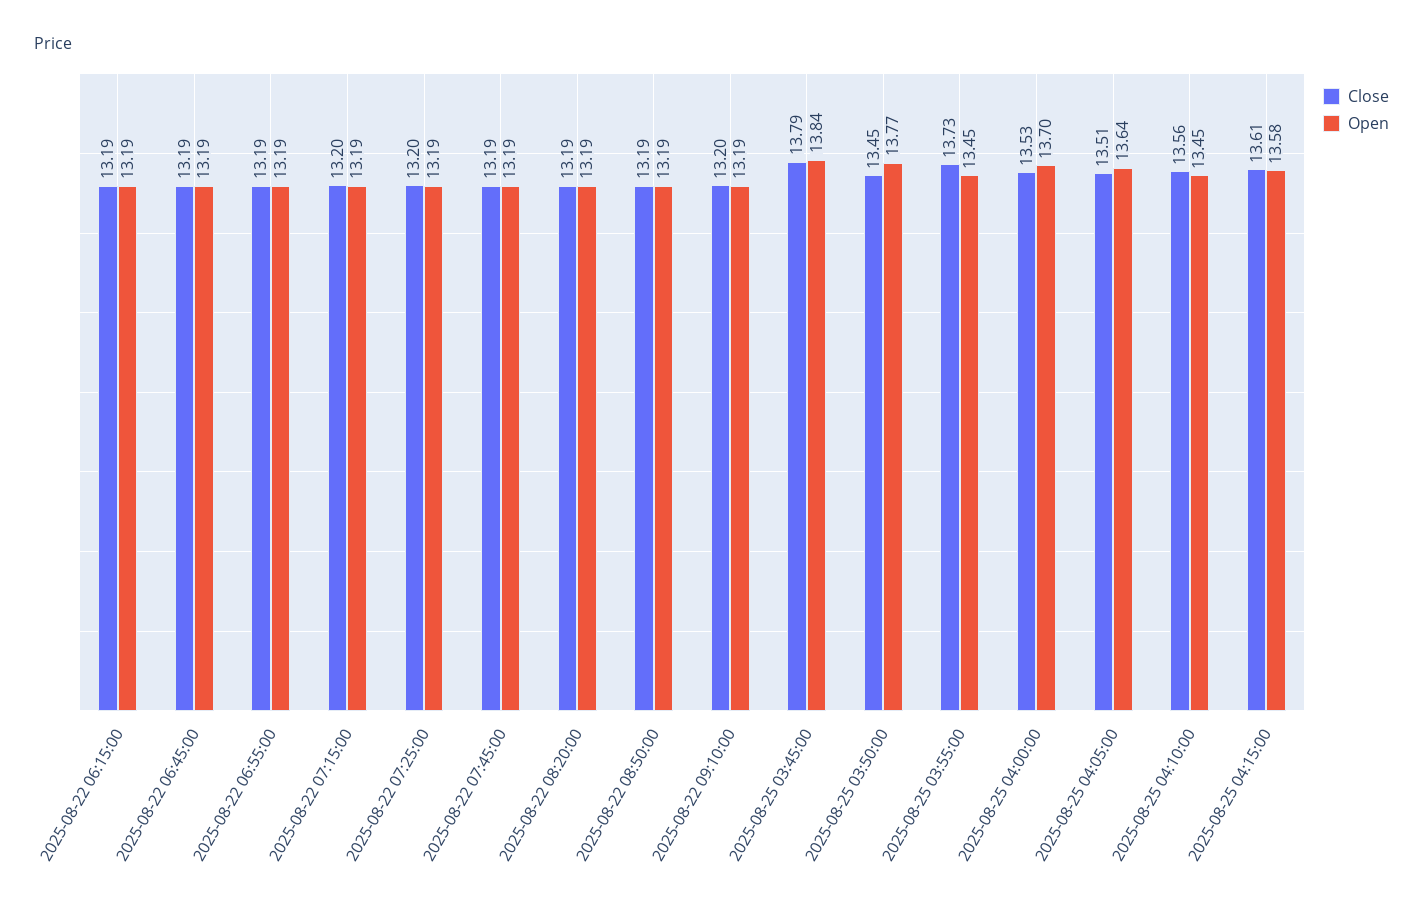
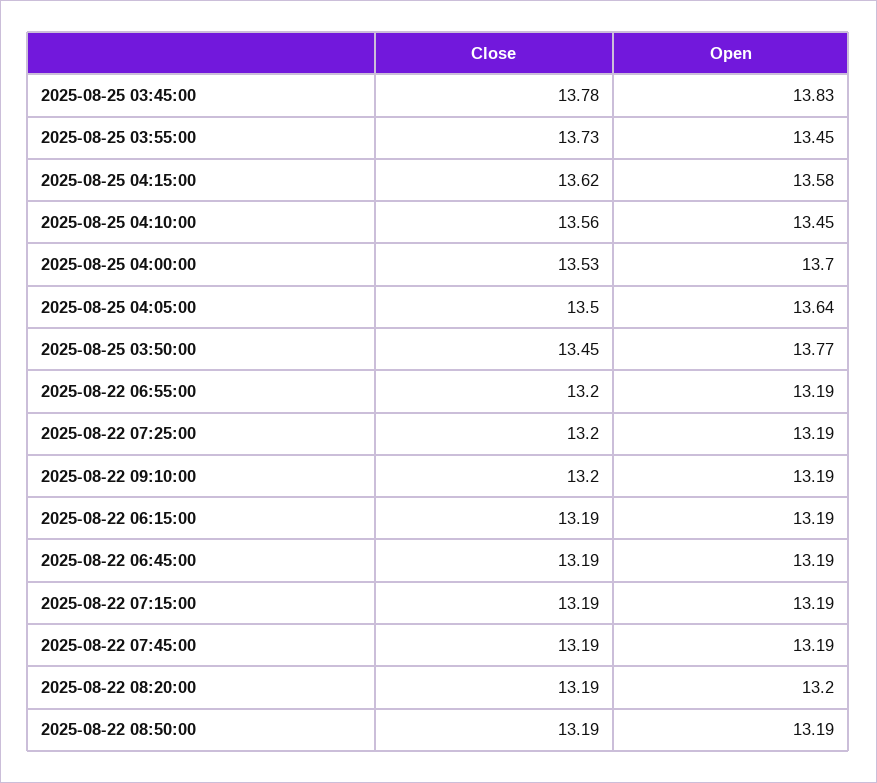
Close, 2025-08-22 06:55:00: 13.19 -> 13.2
Close, 2025-08-22 07:15:00: 13.2 -> 13.19
Open, 2025-08-22 08:20:00: 13.19 -> 13.2
Close, 2025-08-25 03:45:00: 13.79 -> 13.78
Open, 2025-08-25 03:45:00: 13.84 -> 13.83
Close, 2025-08-25 04:05:00: 13.51 -> 13.5
Close, 2025-08-25 04:15:00: 13.61 -> 13.62

